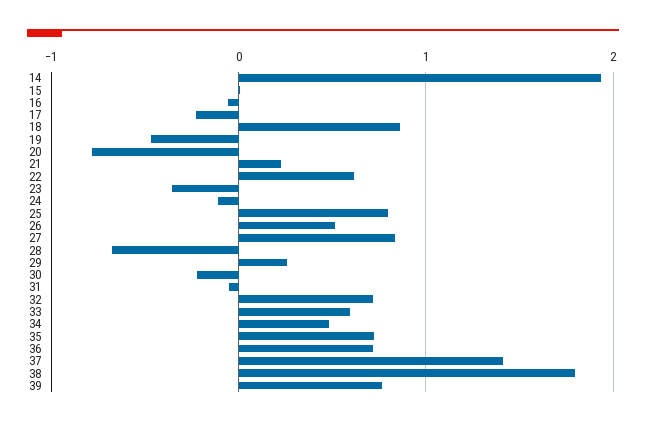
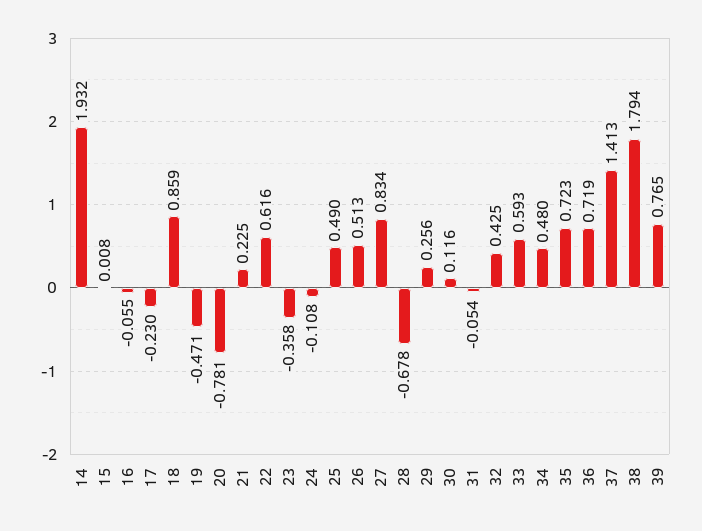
25: 0.8 -> 0.49
30: -0.2 -> 0.116
32: 0.7 -> 0.425

